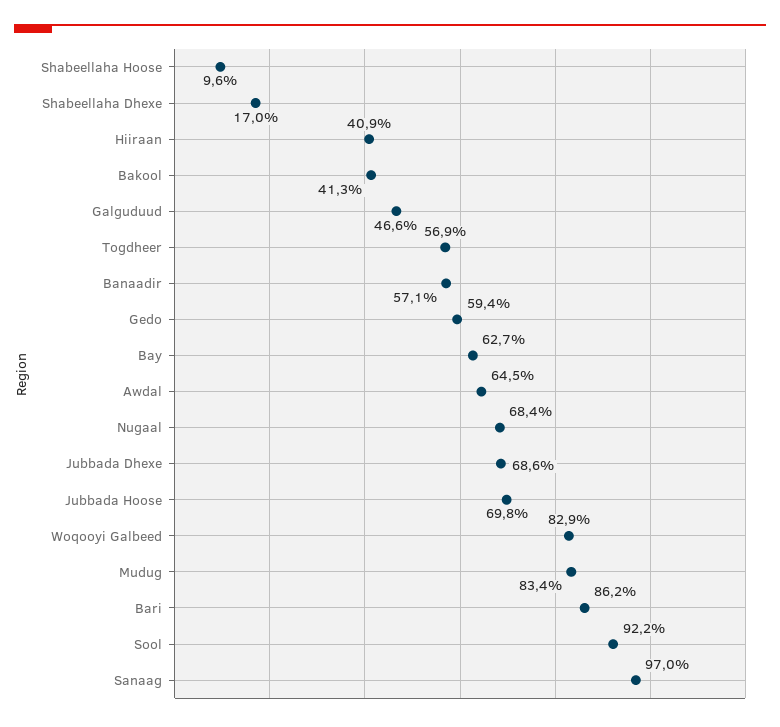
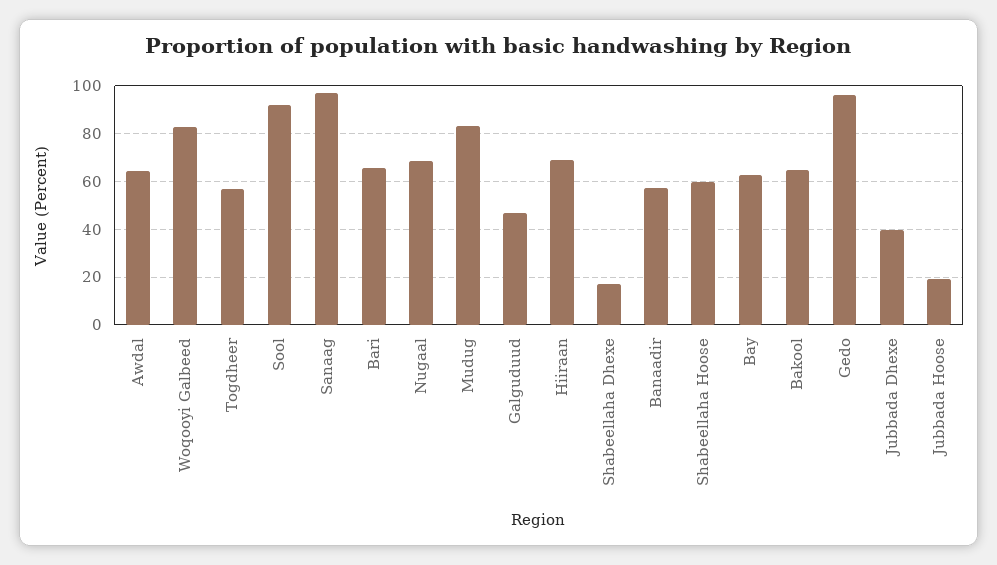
Shabeellaha Hoose: 9.6 -> 60
Hiiraan: 40.9 -> 70
Bakool: 41.3 -> 65
Gedo: 59.4 -> 95
Jubbada Dhexe: 68.6 -> 40
Jubbada Hoose: 69.8 -> 20
Bari: 86.2 -> 65

